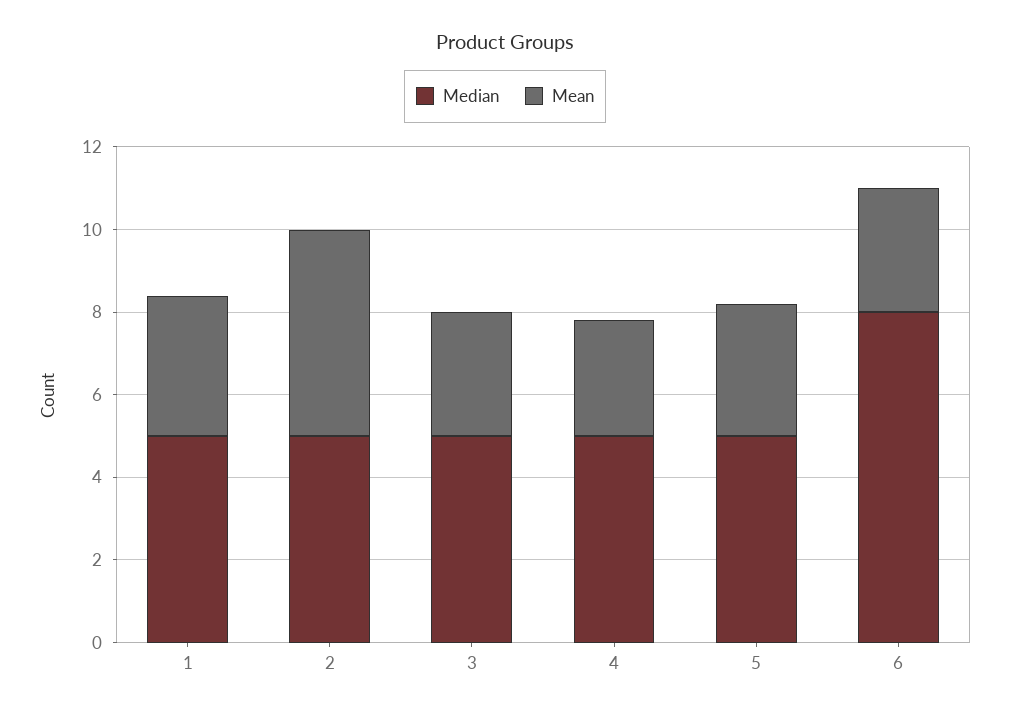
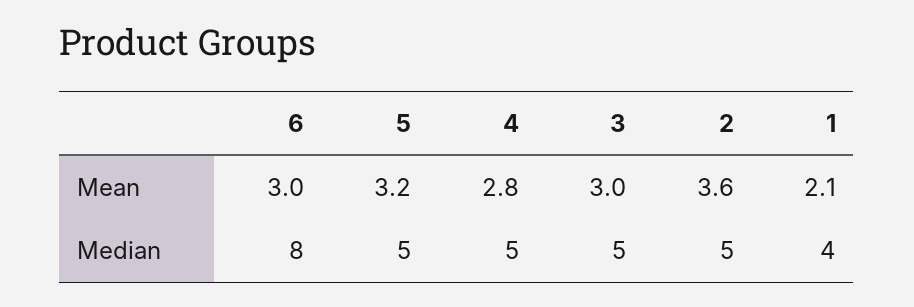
Median, 1: 5 -> 4
Mean, 1: 3.5 -> 2.1
Mean, 2: 5 -> 3.6

